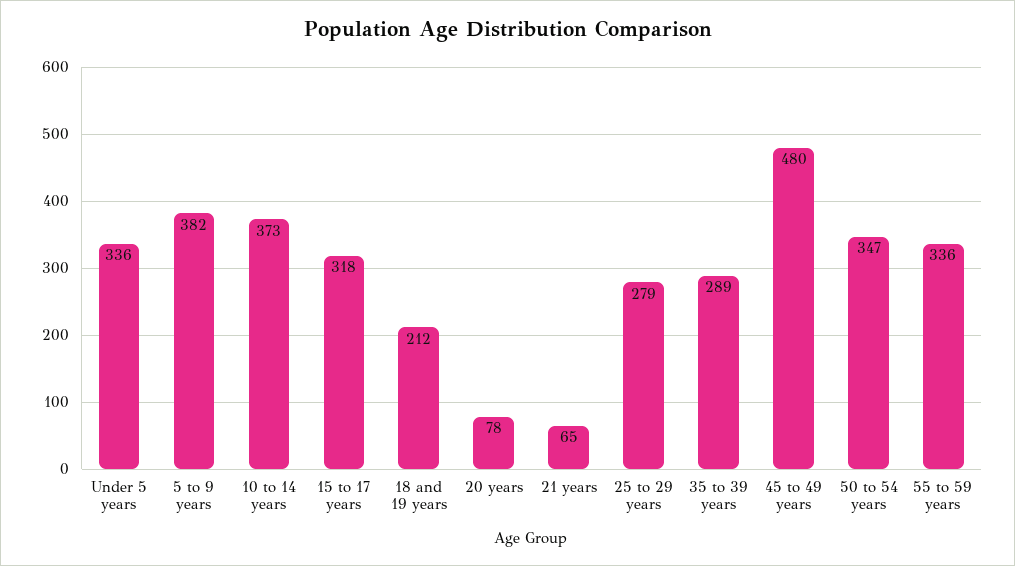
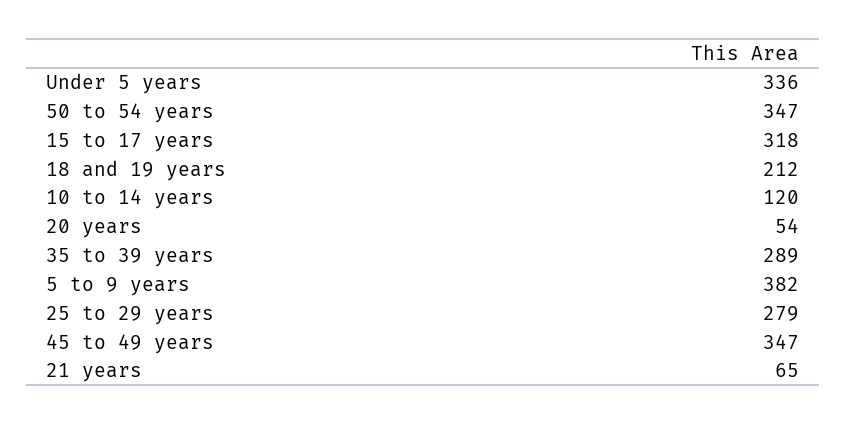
10 to 14 years: 373 -> 120
20 years: 78 -> 54
45 to 49 years: 480 -> 347
55 to 59 years: 336 -> none

